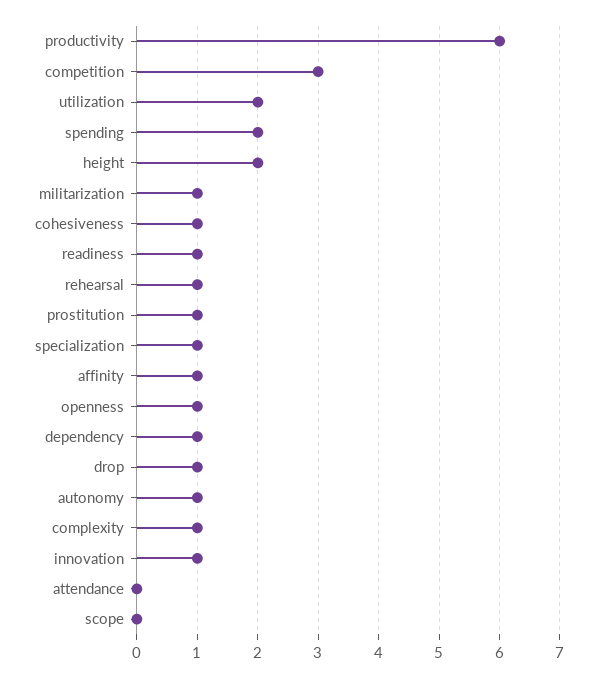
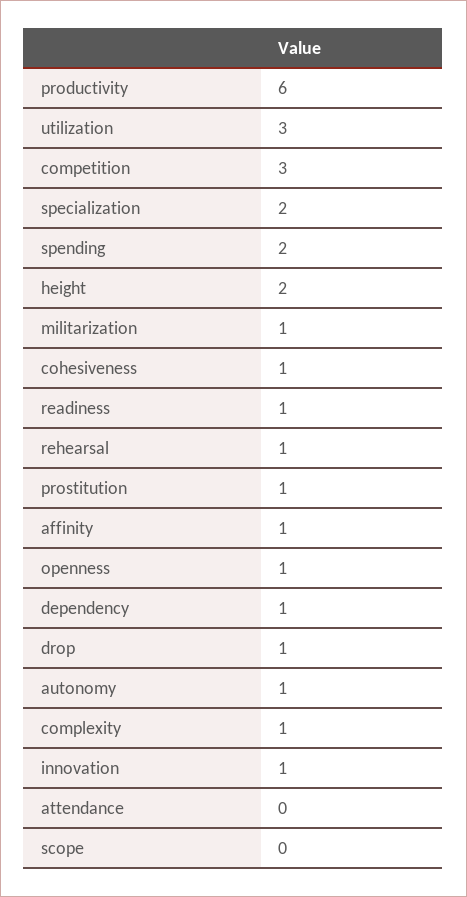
utilization: 2 -> 3
specialization: 1 -> 2

